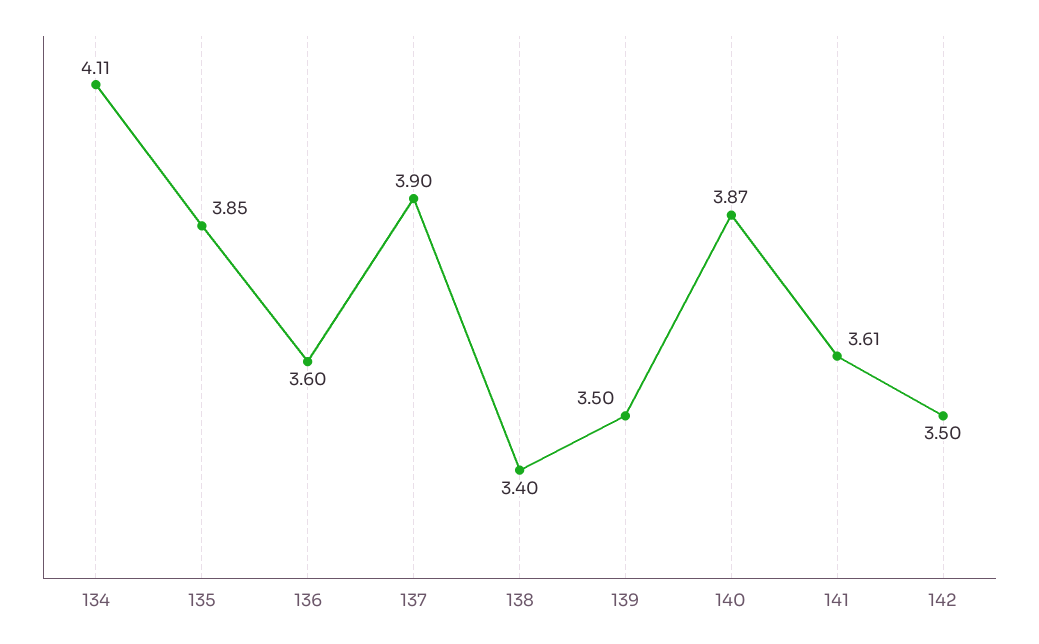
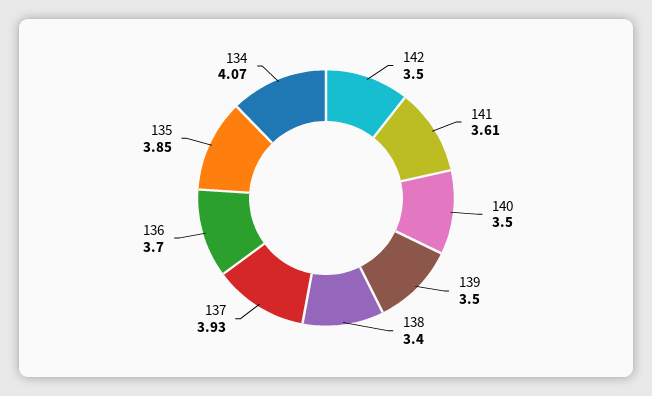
134: 4.11 -> 4.07
136: 3.6 -> 3.7
137: 3.9 -> 3.93
140: 3.87 -> 3.5

